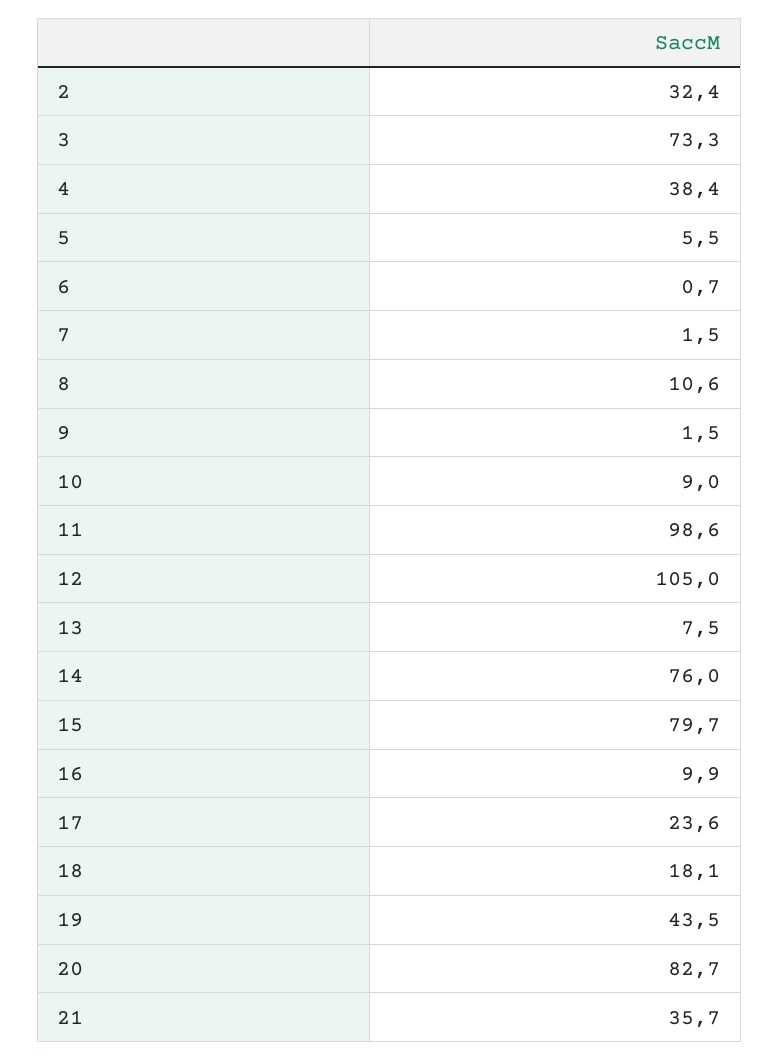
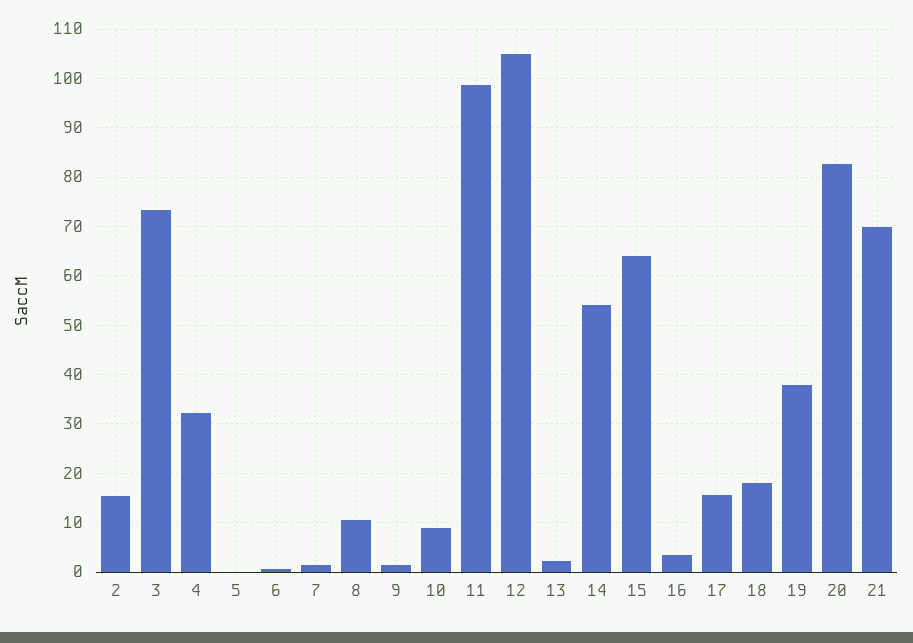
2: 32.4 -> 16
4: 38.4 -> 32
5: 5.5 -> 0
13: 7.5 -> 2
14: 76 -> 54
15: 79.7 -> 64
16: 9.9 -> 4
17: 23.6 -> 16
19: 43.5 -> 38
21: 35.7 -> 70

